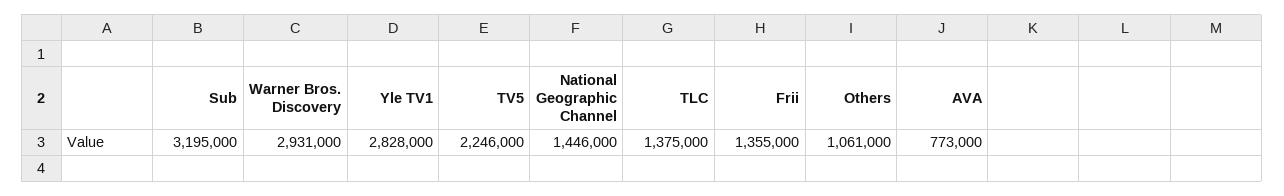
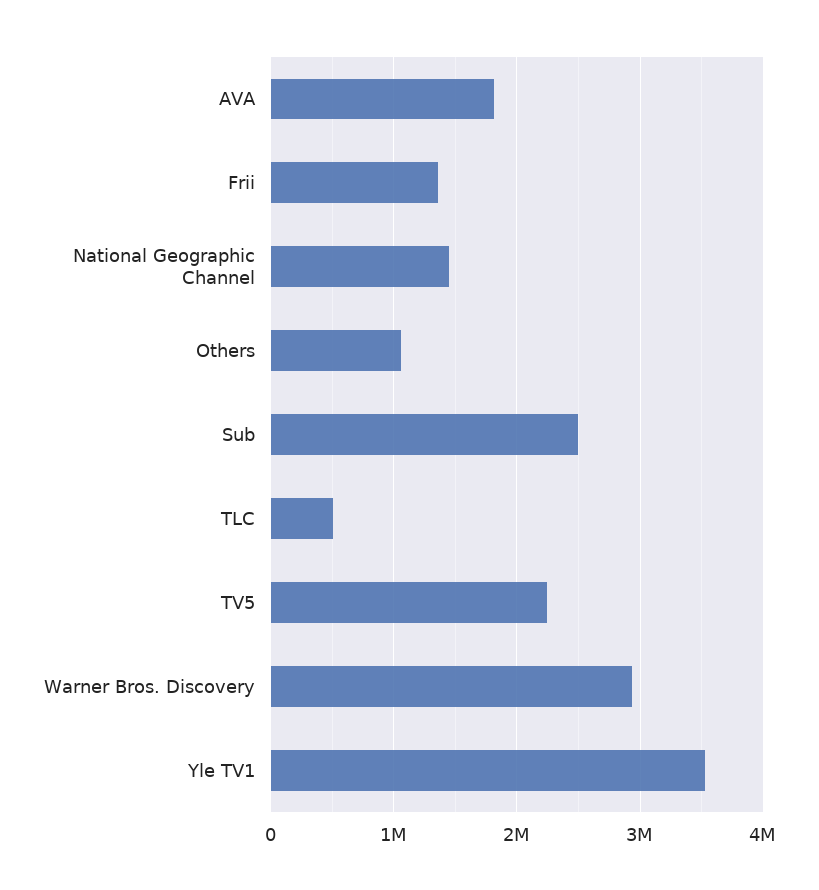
Sub: 3195000 -> 2500000
Yle TV1: 2828000 -> 3500000
TLC: 1375000 -> 500000
AVA: 773000 -> 1800000

